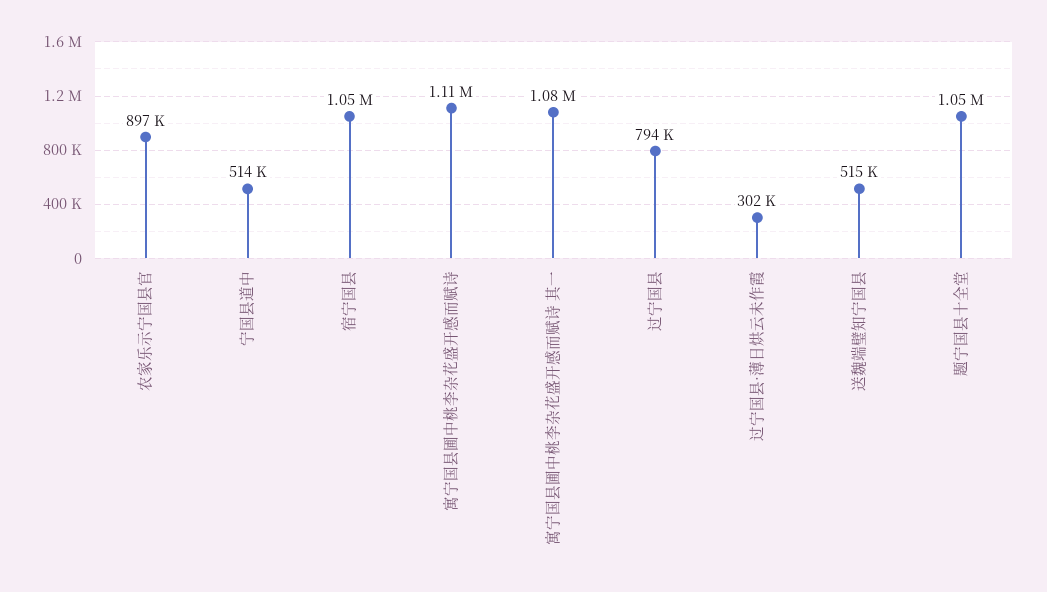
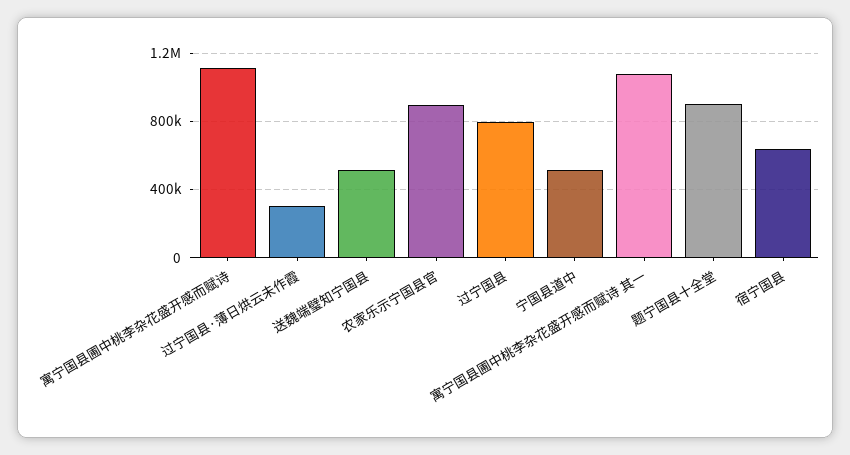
宿宁国县: 1050000 -> 650000
题宁国县十全堂: 1050000 -> 900000

